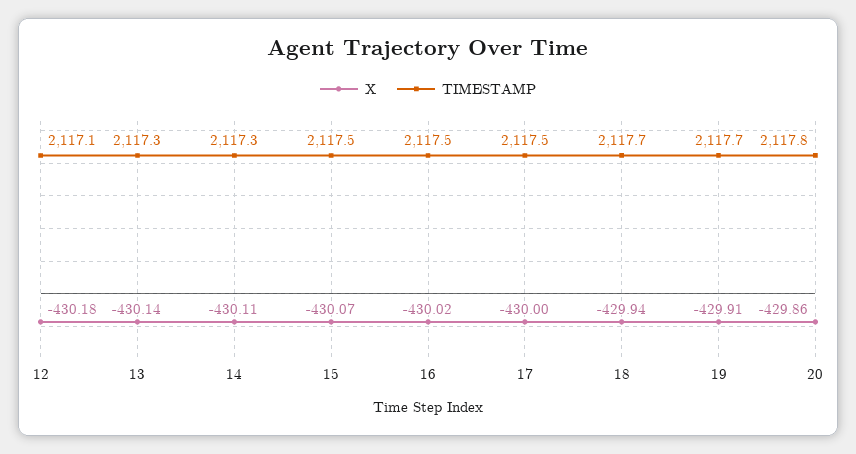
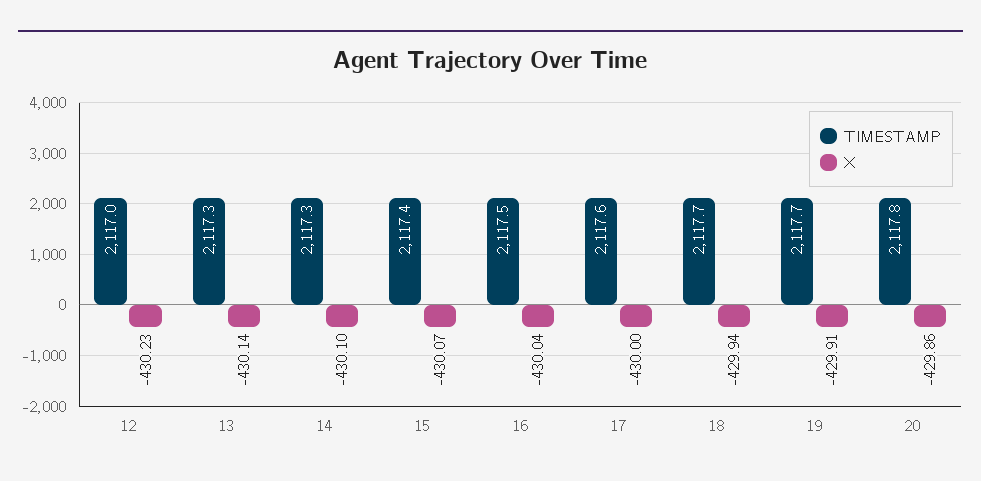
X, 12: -430.18 -> -430.23
TIMESTAMP, 12: 2117.1 -> 2117
X, 14: -430.11 -> -430.1
TIMESTAMP, 15: 2117.5 -> 2117.4
X, 16: -430.02 -> -430.04
TIMESTAMP, 17: 2117.5 -> 2117.6

